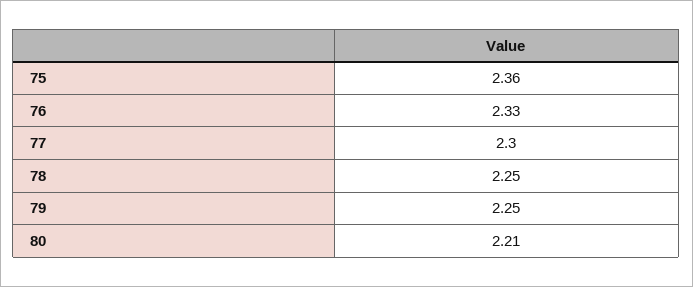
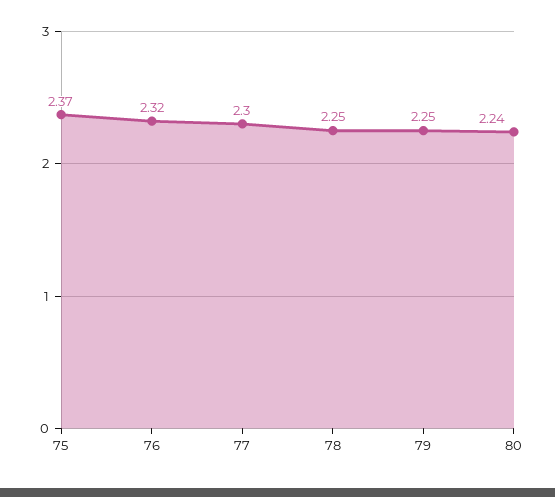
75: 2.36 -> 2.37
76: 2.33 -> 2.32
80: 2.21 -> 2.24

